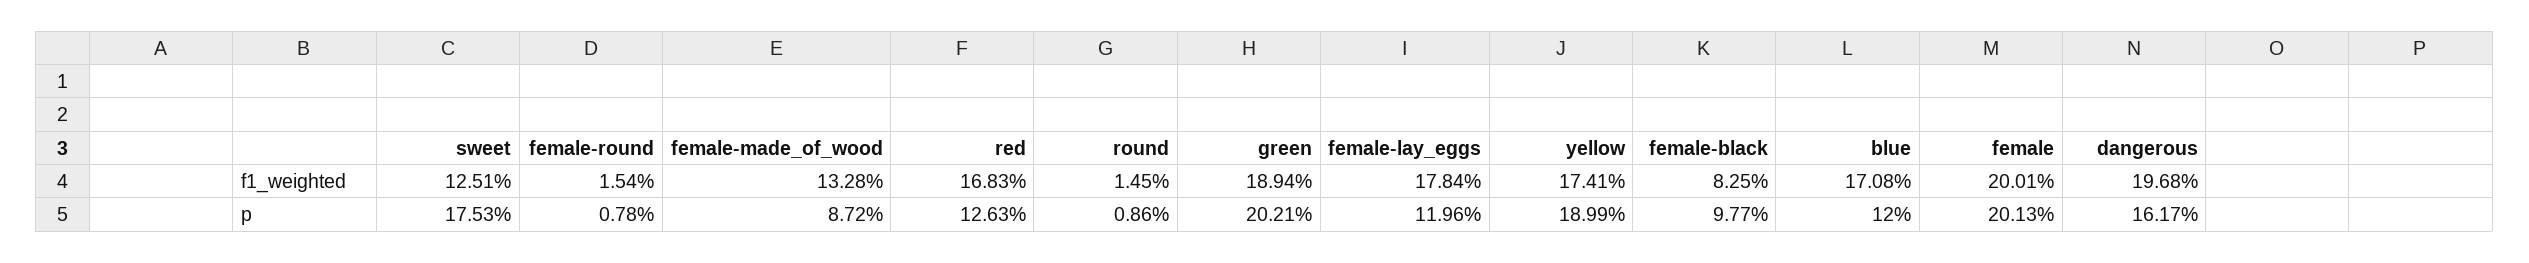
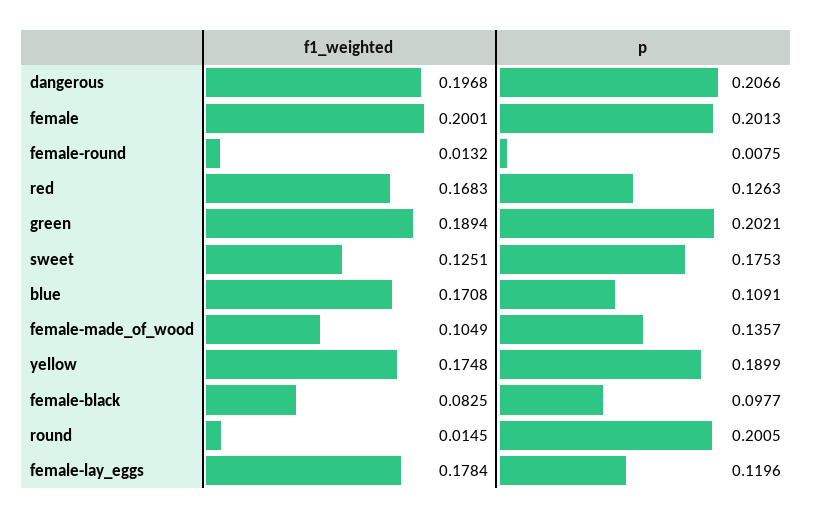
female-round, f1_weighted: 0.0154 -> 0.0132
female-made_of_wood, f1_weighted: 0.1328 -> 0.1049
yellow, f1_weighted: 0.1741 -> 0.1748
female-round, p: 0.0078 -> 0.0075
female-made_of_wood, p: 0.0872 -> 0.1357
round, p: 0.0086 -> 0.2005
blue, p: 0.12 -> 0.1091
dangerous, p: 0.1617 -> 0.2066

